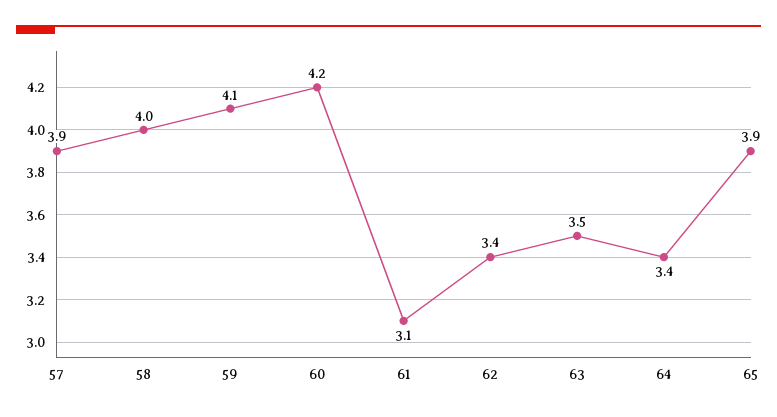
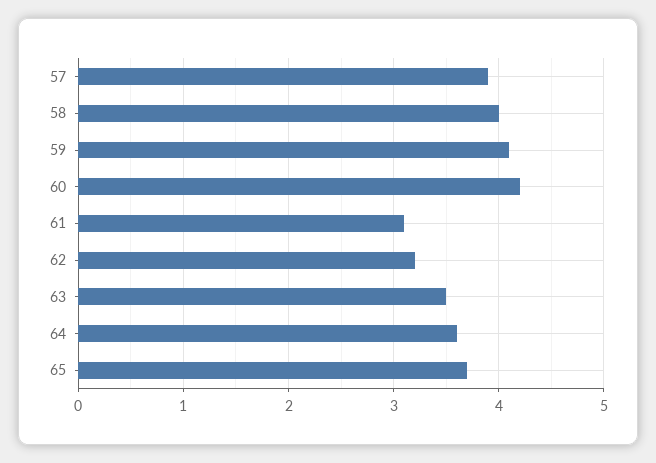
62: 3.4 -> 3.2
64: 3.4 -> 3.6
65: 3.9 -> 3.7

